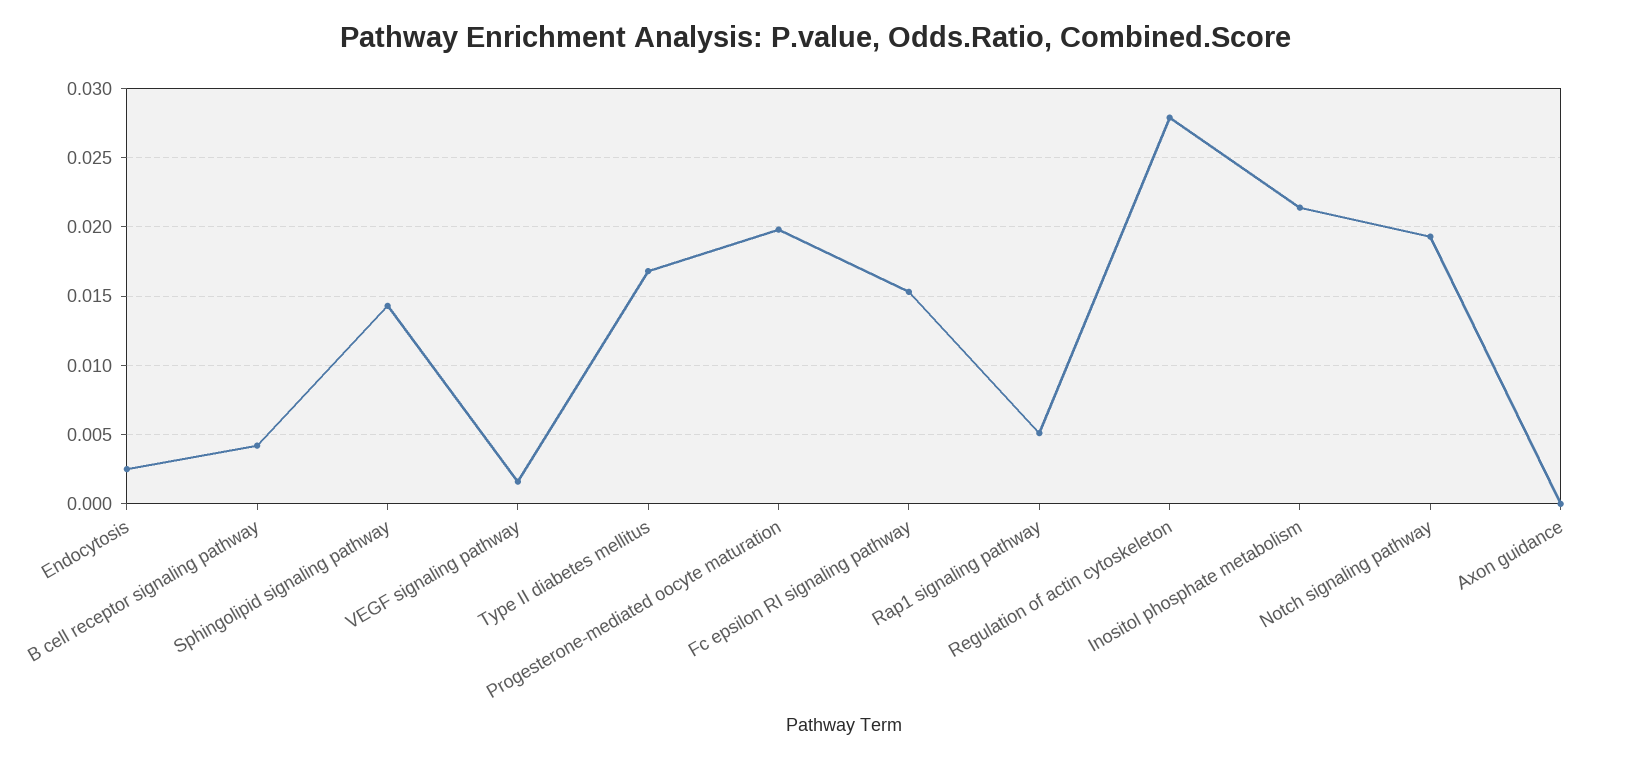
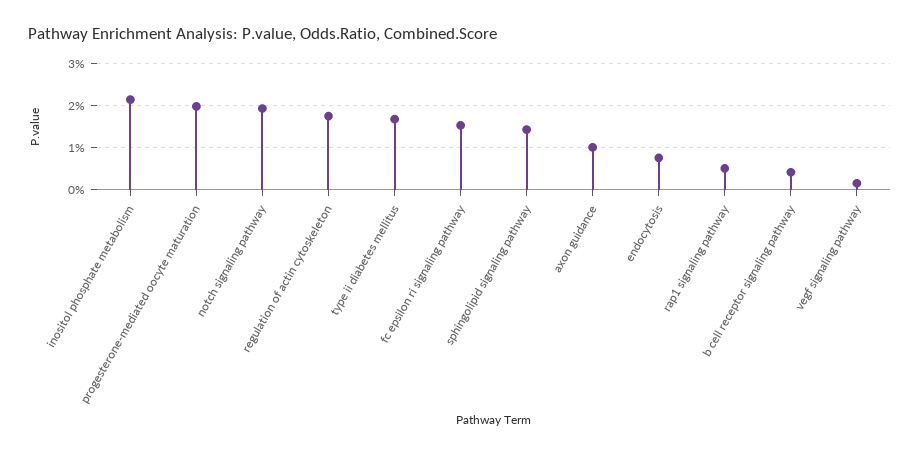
Endocytosis: 0.0025 -> 0.008
Regulation of actin cytoskeleton: 0.028 -> 0.018
Axon guidance: 0 -> 0.01

